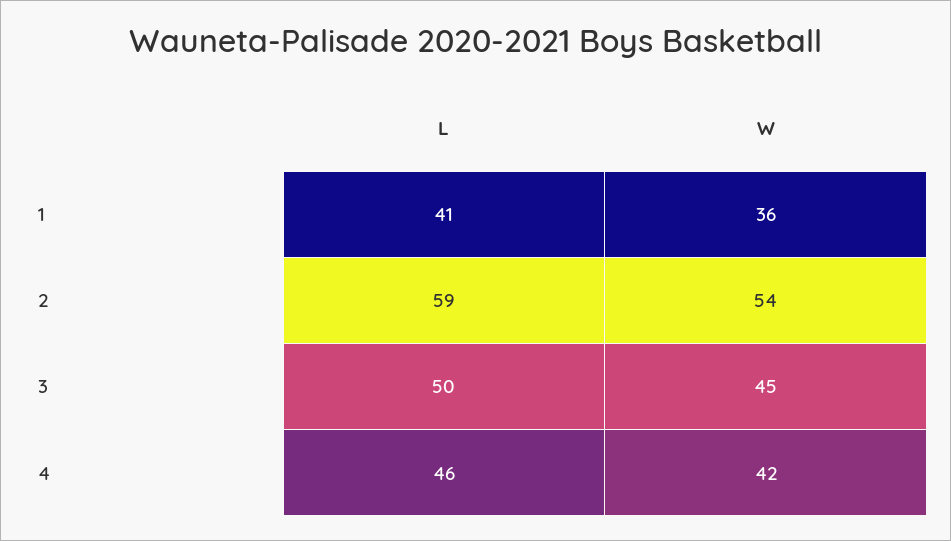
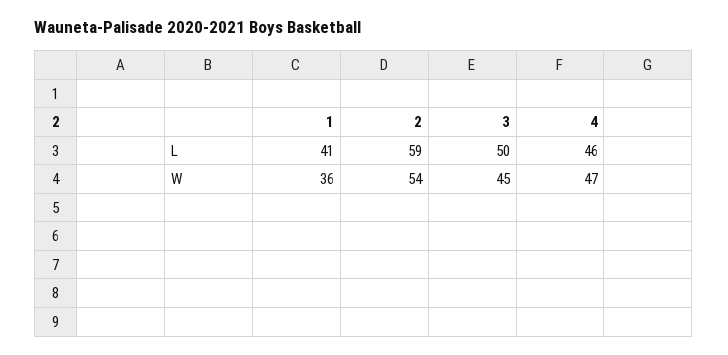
W, 4: 42 -> 47

